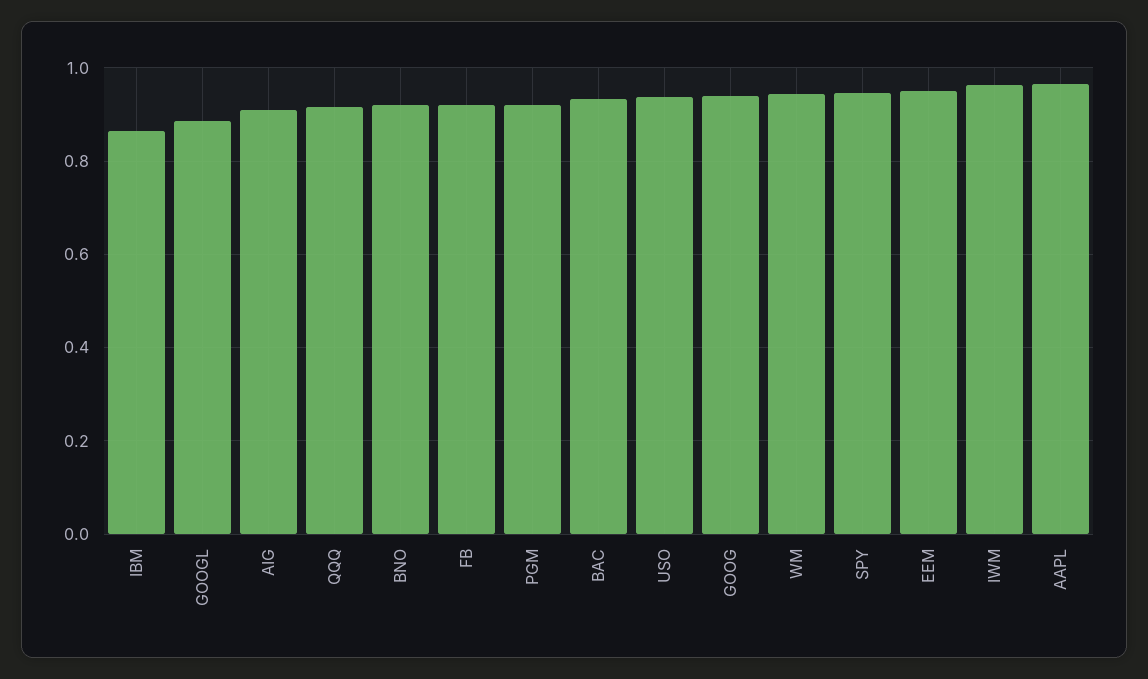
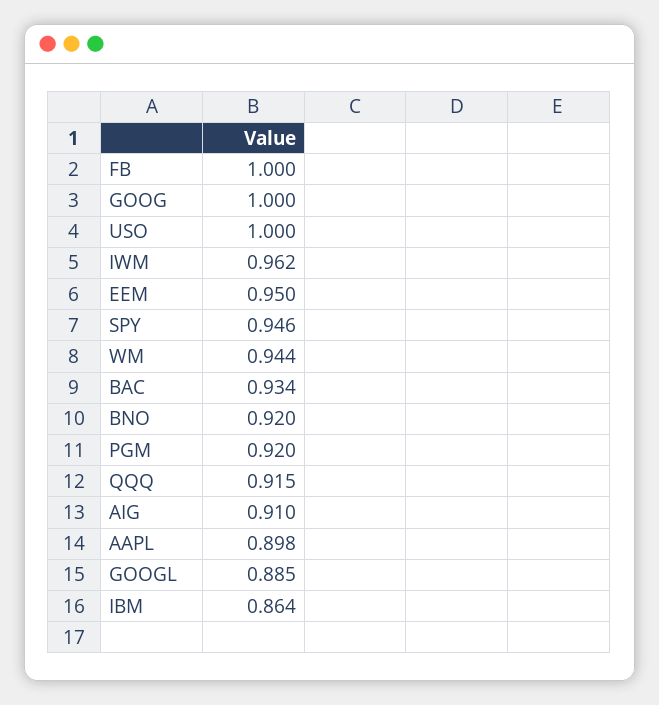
FB: 0.92 -> 1
USO: 0.94 -> 1
GOOG: 0.94 -> 1
AAPL: 0.96 -> 0.898

